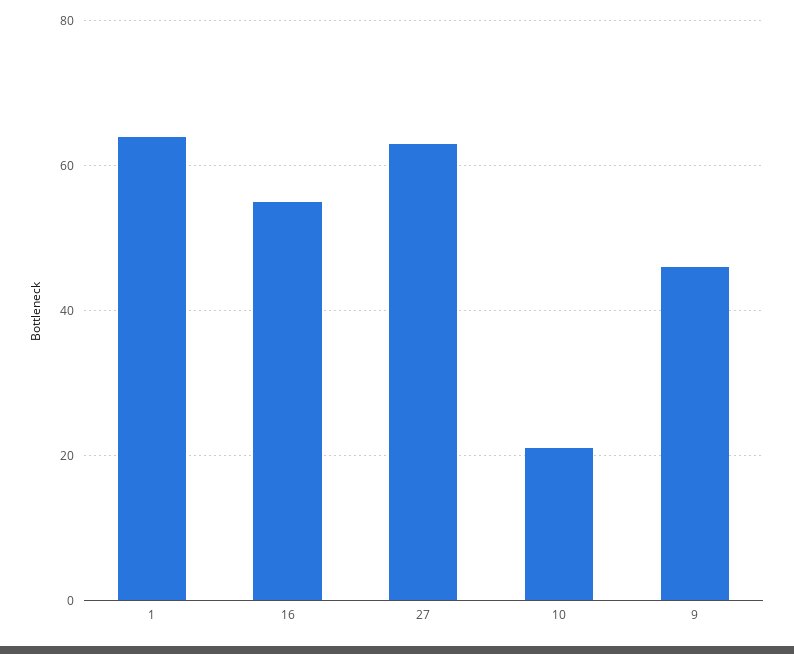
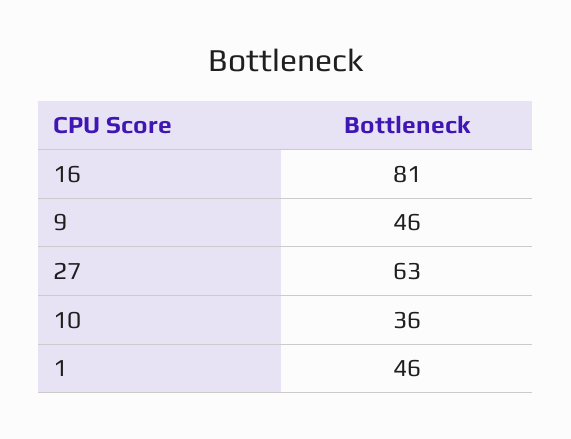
1: 65 -> 46
16: 55 -> 81
10: 20 -> 36

